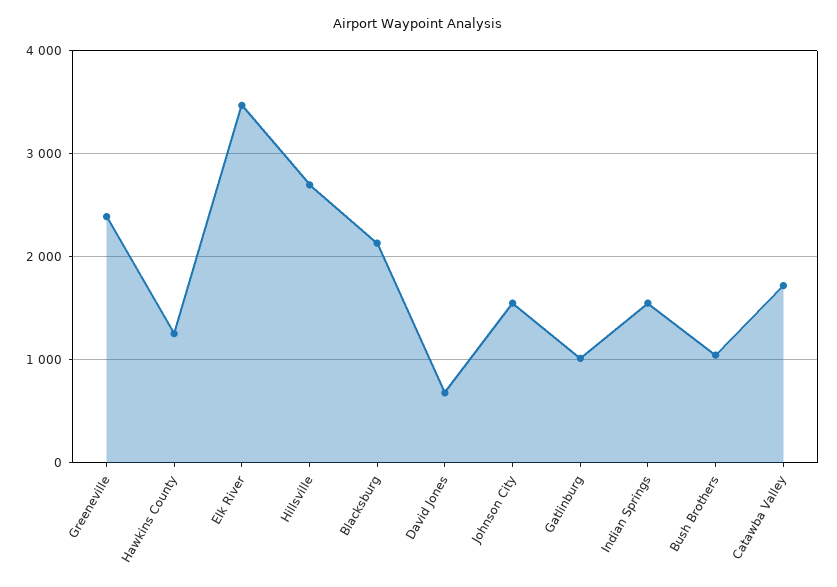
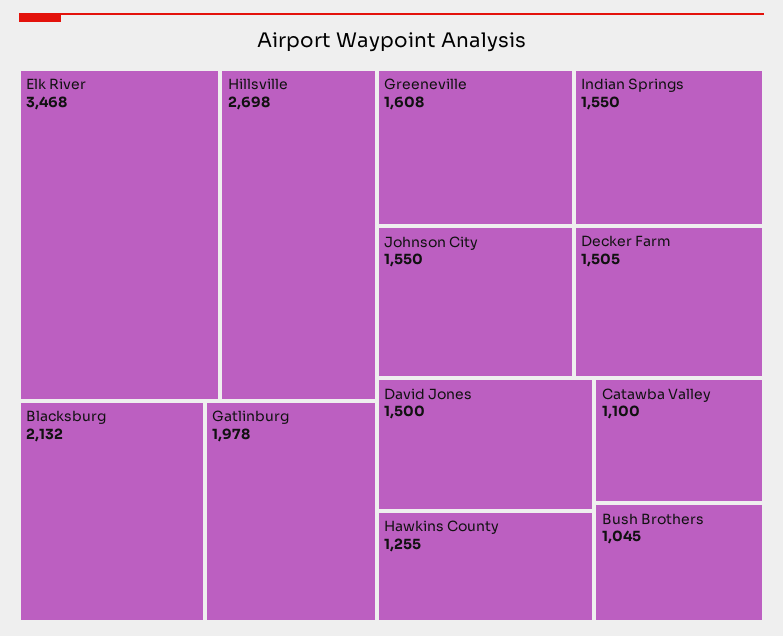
Greeneville: 2400 -> 1608
David Jones: 700 -> 1500
Gatlinburg: 1000 -> 1978
Catawba Valley: 1700 -> 1100
Decker Farm: none -> 1505

